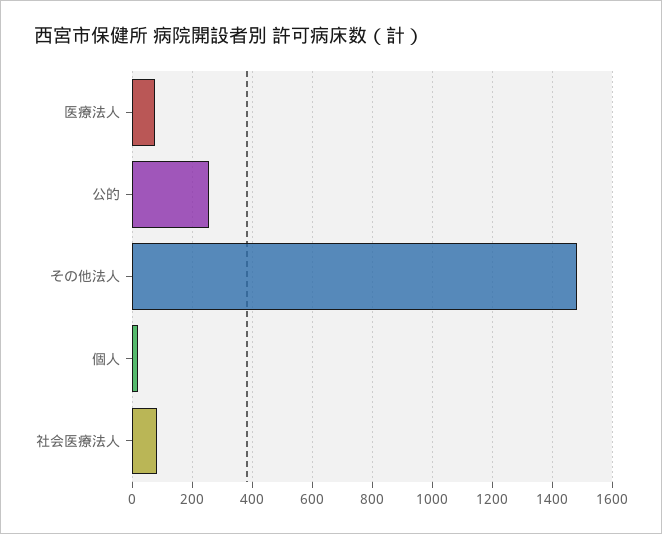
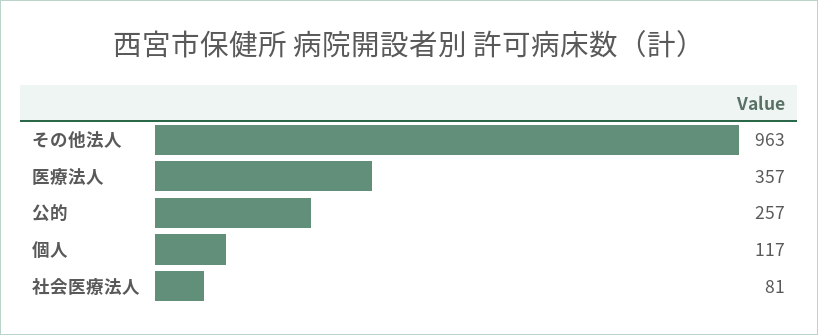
医療法人: 80 -> 357
その他法人: 1480 -> 963
個人: 20 -> 117

